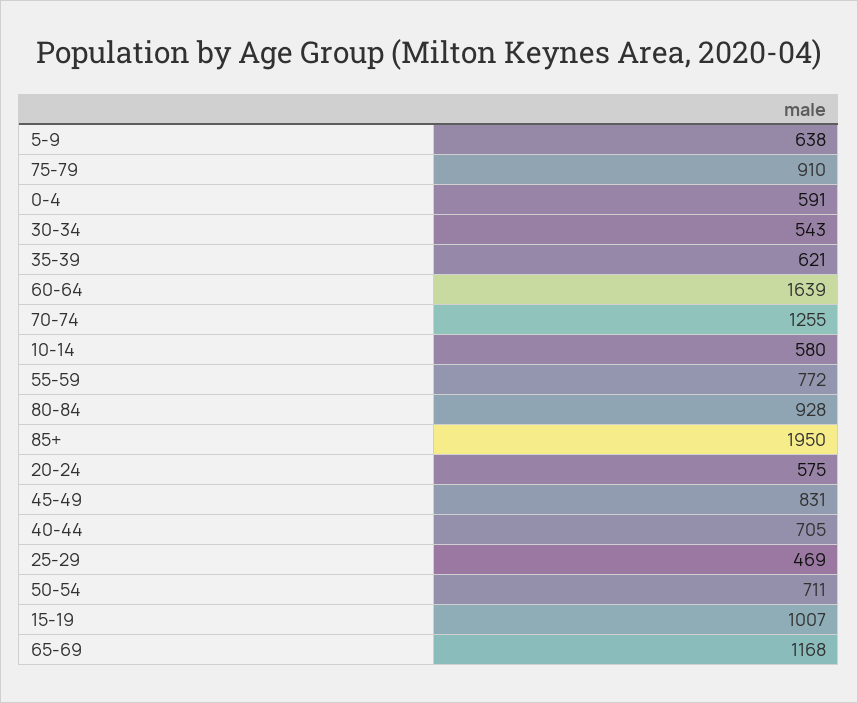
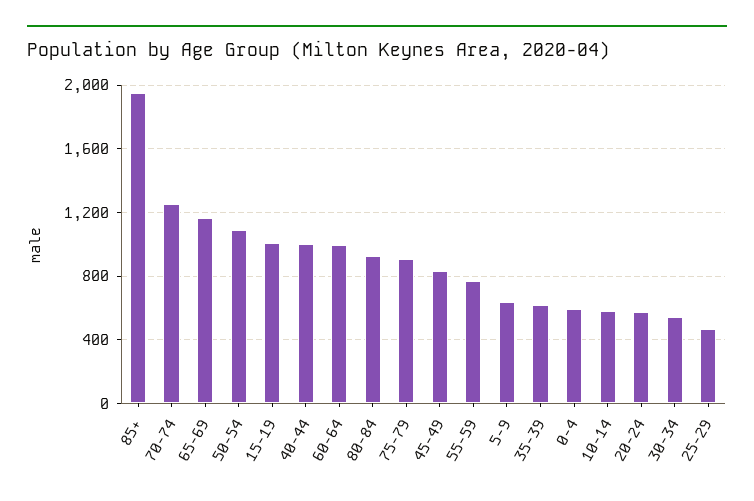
60-64: 1639 -> 1000
40-44: 705 -> 1000
50-54: 711 -> 1100

